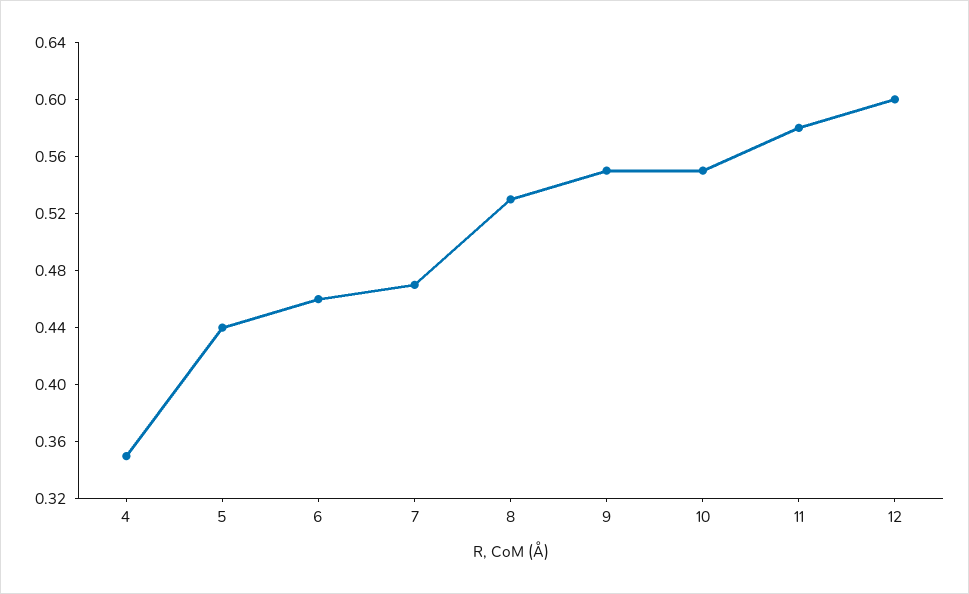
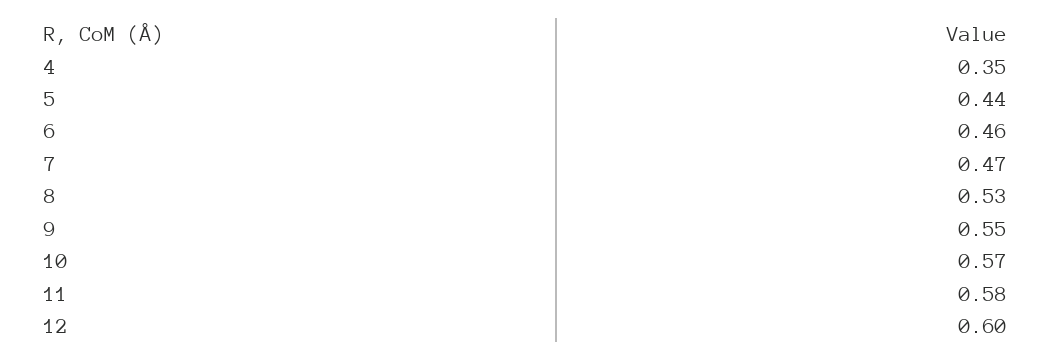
10: 0.55 -> 0.57

